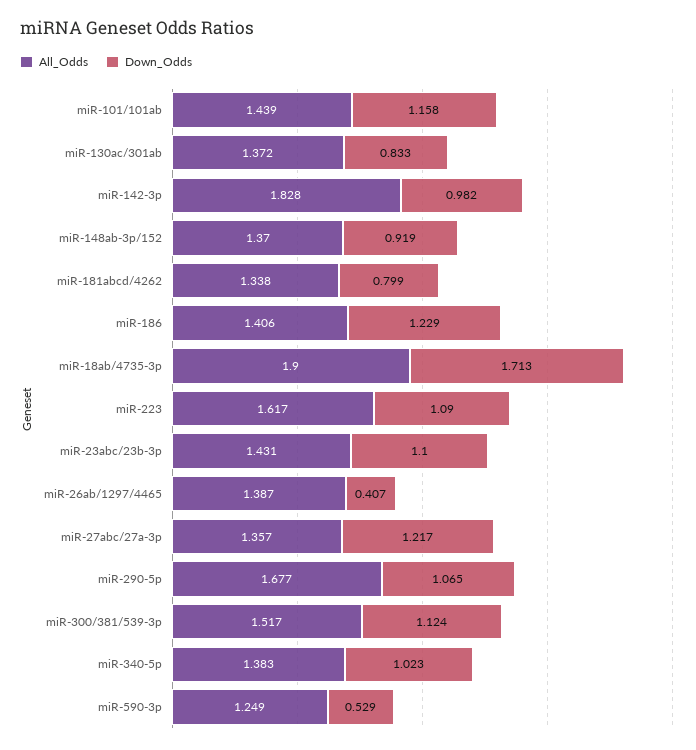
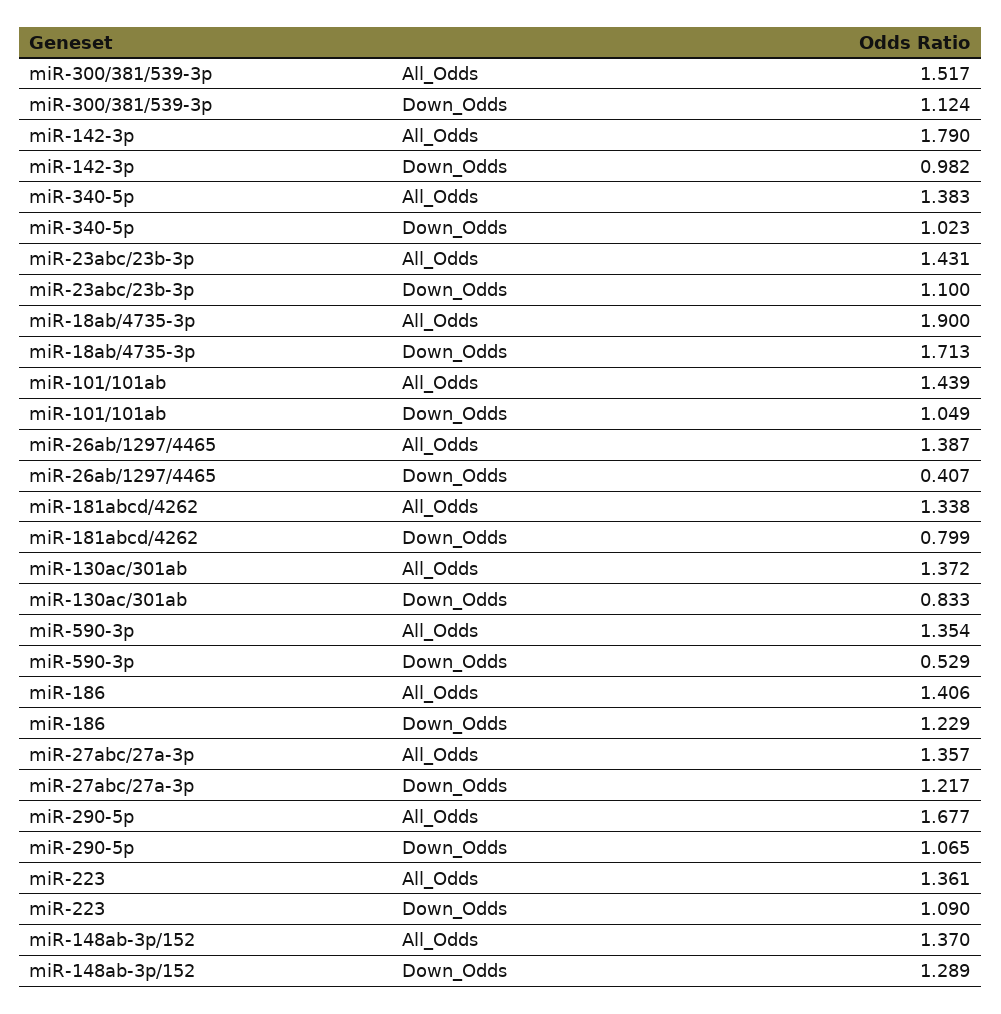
Down_Odds, miR-101/101ab: 1.158 -> 1.049
All_Odds, miR-142-3p: 1.828 -> 1.79
Down_Odds, miR-148ab-3p/152: 0.919 -> 1.289
All_Odds, miR-223: 1.617 -> 1.361
All_Odds, miR-590-3p: 1.249 -> 1.354

